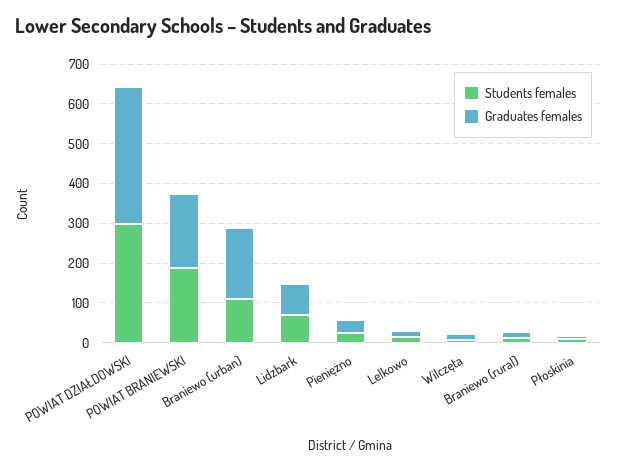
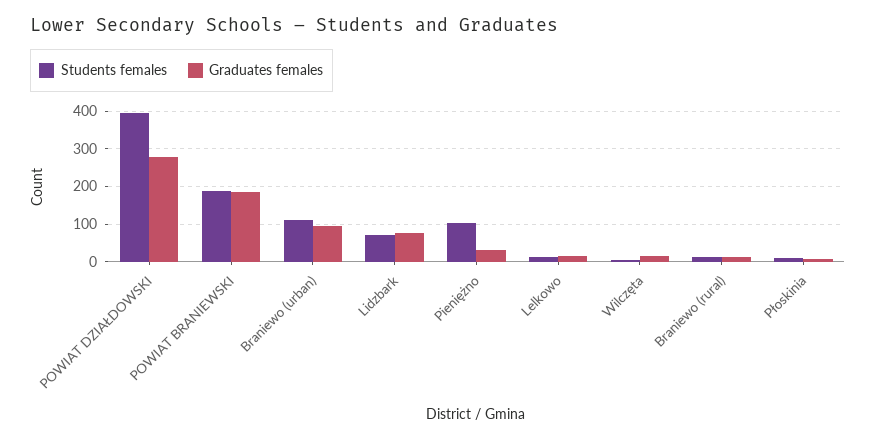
Students females, POWIAT DZIAŁDOWSKI: 300 -> 400
Graduates females, POWIAT DZIAŁDOWSKI: 350 -> 280
Graduates females, Braniewo (urban): 175 -> 100
Students females, Pieniężno: 25 -> 100

